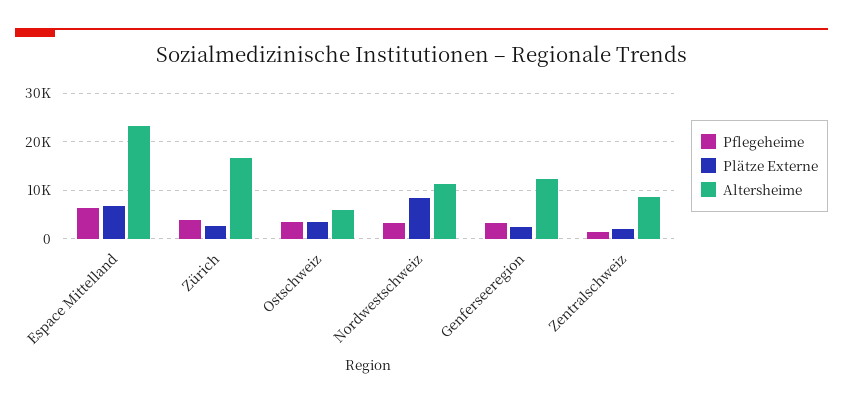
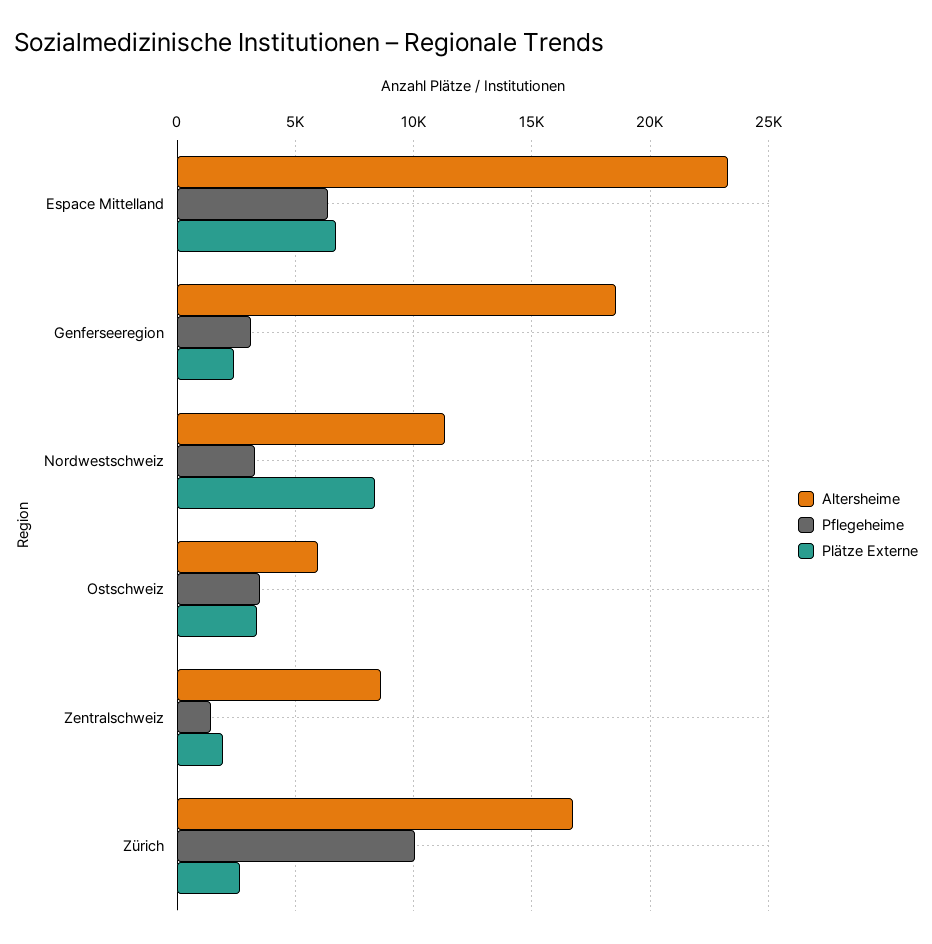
Pflegeheime, Zürich: 4000 -> 10000
Altersheime, Genferseeregion: 12000 -> 18500

